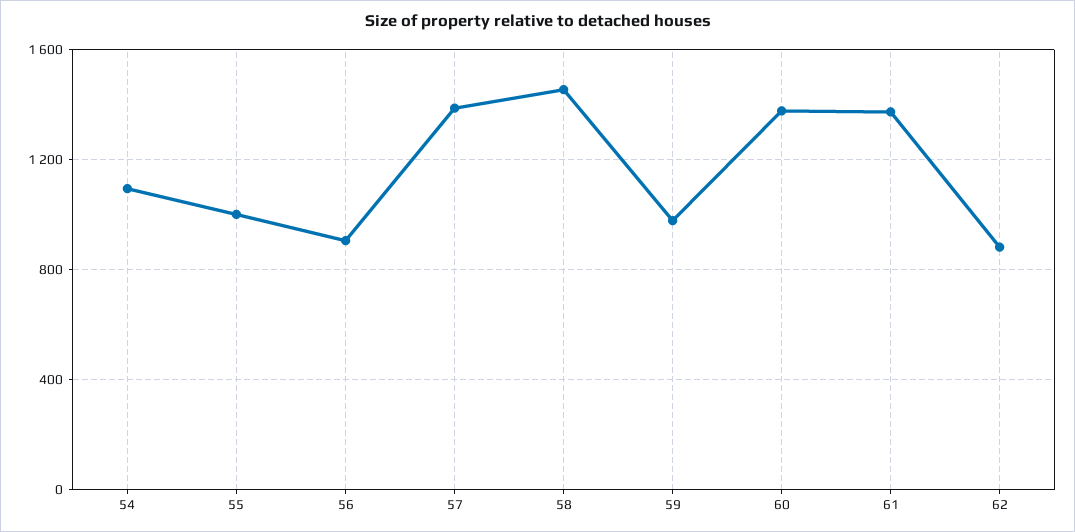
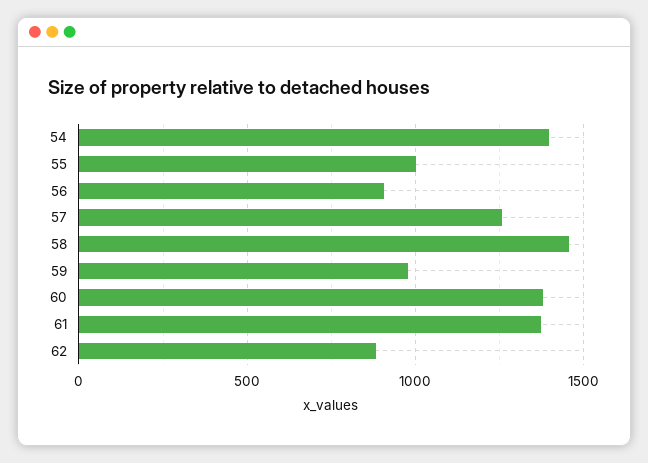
54: 1100 -> 1400
57: 1400 -> 1250

